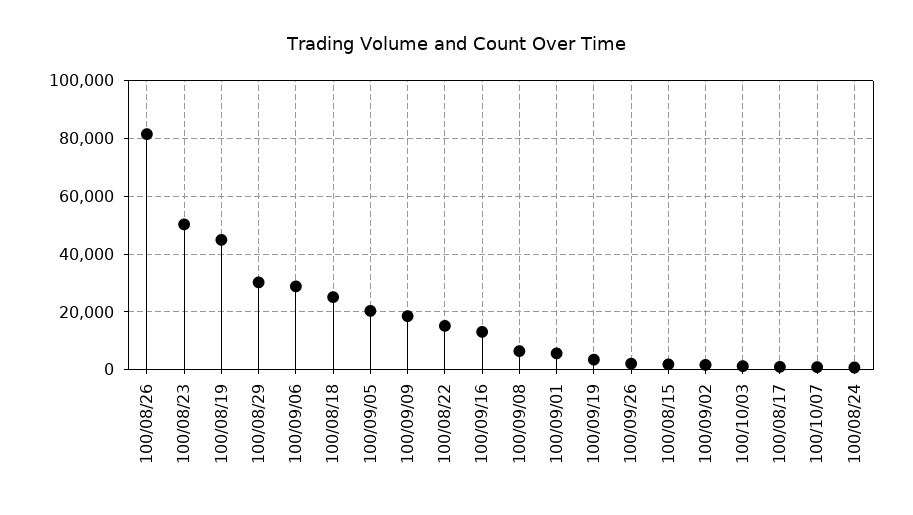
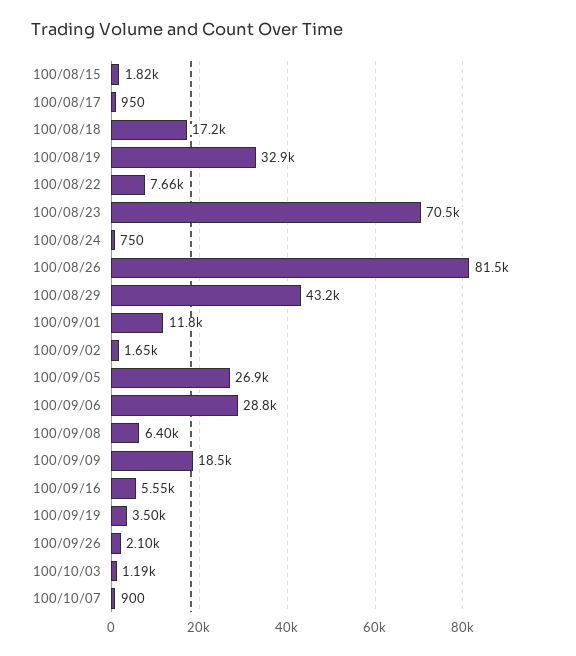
100/08/23: 50000 -> 70500
100/08/19: 45000 -> 32900
100/08/29: 30000 -> 43200
100/08/18: 25000 -> 17200
100/09/05: 20000 -> 26900
100/08/22: 15000 -> 7660
100/09/16: 12500 -> 5550
100/09/01: 5000 -> 11800

